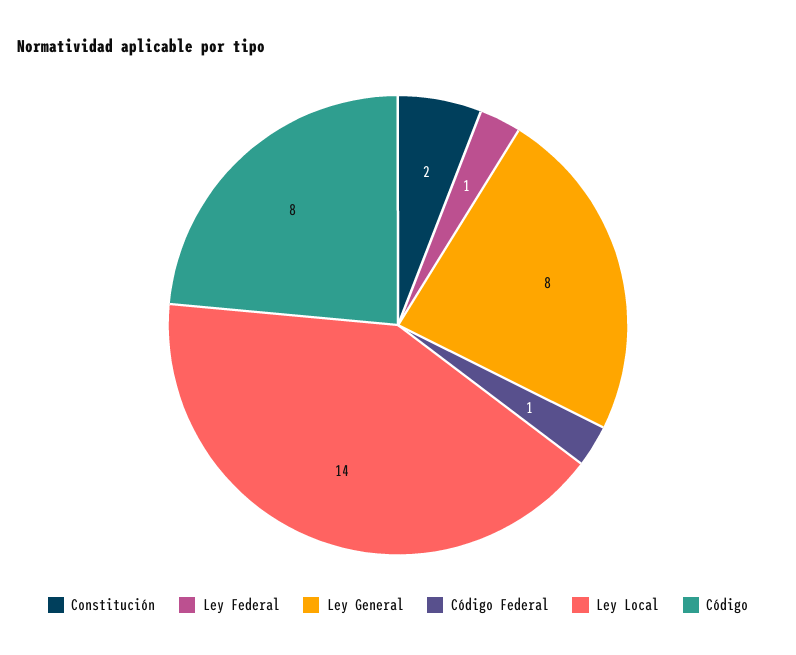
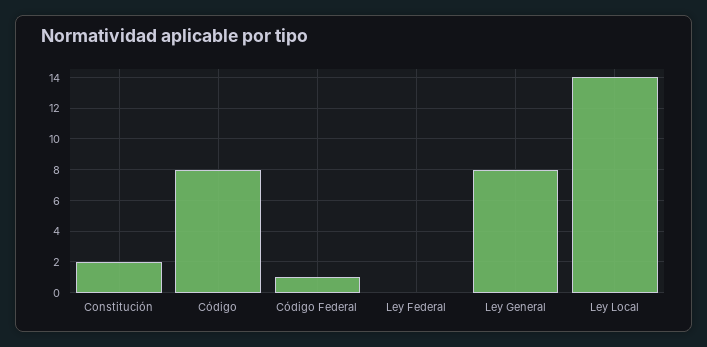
Ley Federal: 1 -> 0

